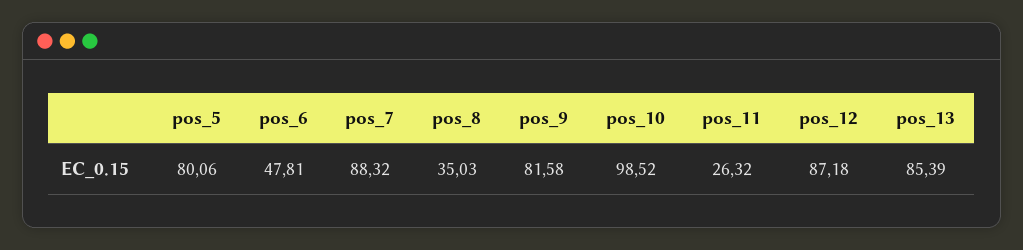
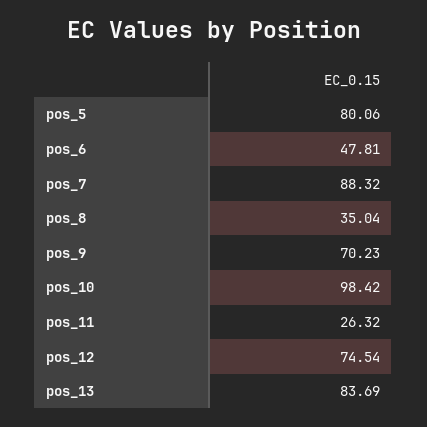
pos_8: 35.03 -> 35.04
pos_9: 81.58 -> 70.23
pos_10: 98.52 -> 98.42
pos_12: 87.18 -> 74.54
pos_13: 85.39 -> 83.69

